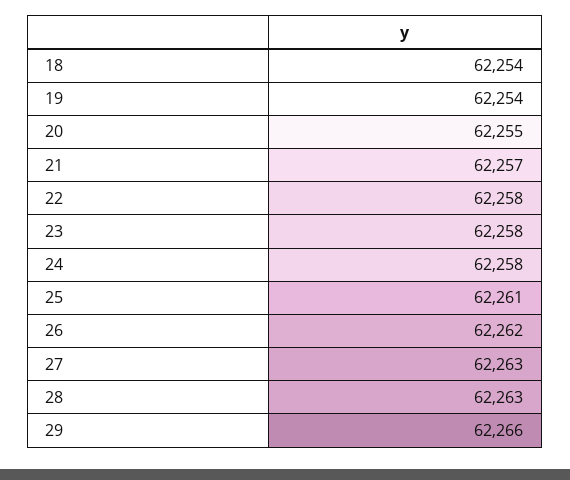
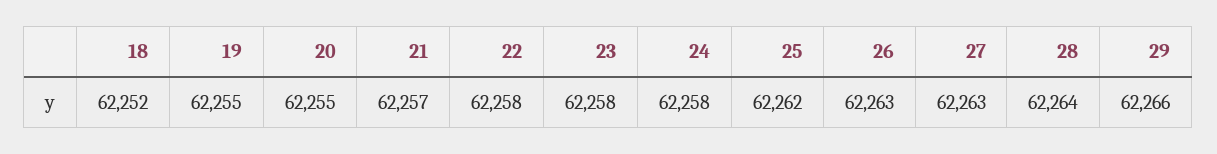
18: 62254 -> 62252
19: 62254 -> 62255
25: 62261 -> 62262
26: 62262 -> 62263
28: 62263 -> 62264

